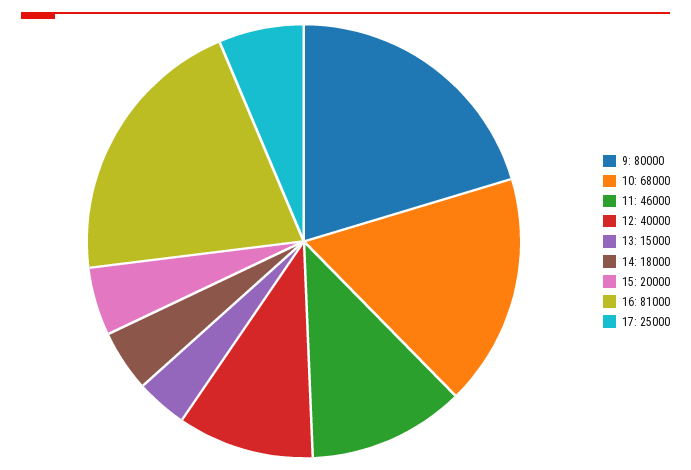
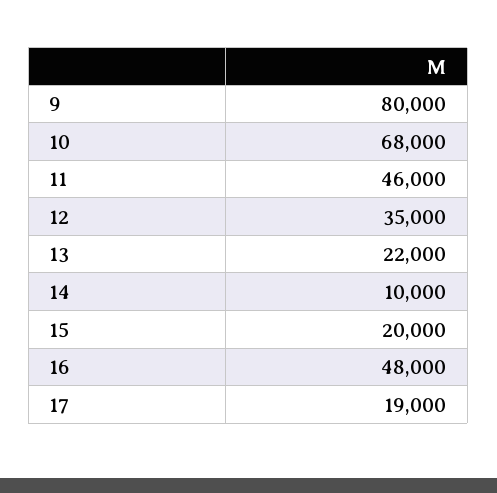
12: 40000 -> 35000
13: 15000 -> 22000
14: 18000 -> 10000
16: 81000 -> 48000
17: 25000 -> 19000

